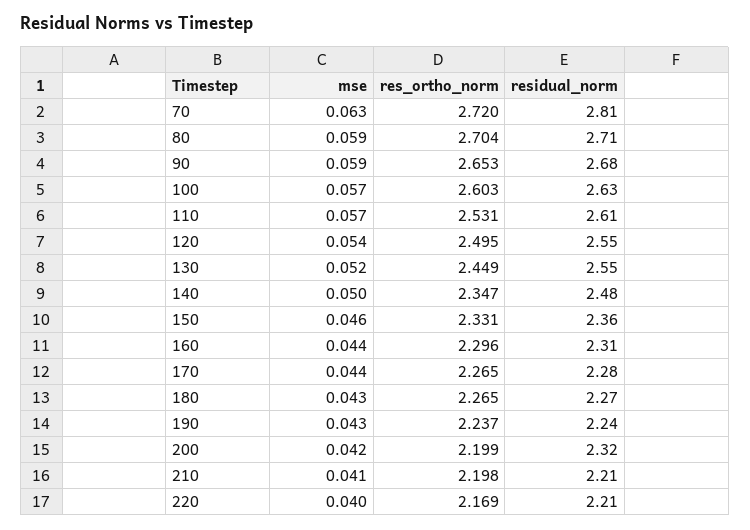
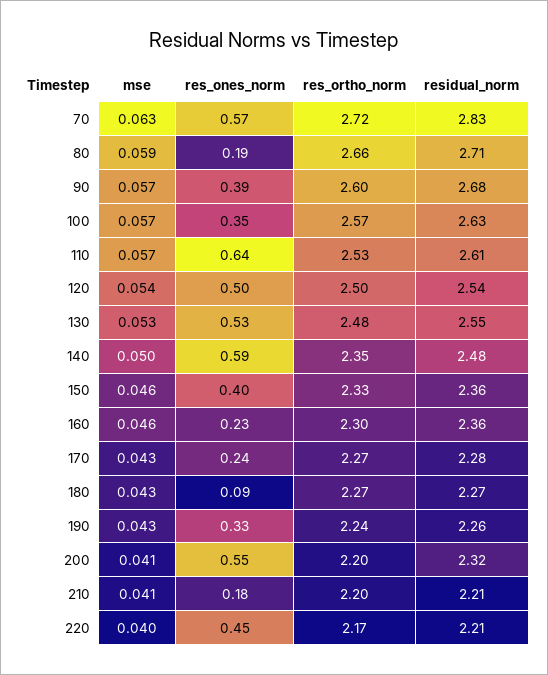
residual_norm, 70: 2.81 -> 2.83
res_ortho_norm, 80: 2.704 -> 2.66
mse, 90: 0.059 -> 0.057
res_ortho_norm, 90: 2.653 -> 2.6
res_ortho_norm, 100: 2.603 -> 2.57
residual_norm, 120: 2.55 -> 2.54
mse, 130: 0.052 -> 0.053
res_ortho_norm, 130: 2.449 -> 2.48
mse, 160: 0.044 -> 0.046
residual_norm, 160: 2.31 -> 2.36
mse, 170: 0.044 -> 0.043
residual_norm, 190: 2.24 -> 2.26
mse, 200: 0.042 -> 0.041
res_ones_norm, 70: none -> 0.57
res_ones_norm, 80: none -> 0.19
res_ones_norm, 90: none -> 0.39
res_ones_norm, 100: none -> 0.35
res_ones_norm, 110: none -> 0.64
res_ones_norm, 120: none -> 0.5
res_ones_norm, 130: none -> 0.53
res_ones_norm, 140: none -> 0.59
res_ones_norm, 150: none -> 0.4
res_ones_norm, 160: none -> 0.23
res_ones_norm, 170: none -> 0.24
res_ones_norm, 180: none -> 0.09
res_ones_norm, 190: none -> 0.33
res_ones_norm, 200: none -> 0.55
res_ones_norm, 210: none -> 0.18
res_ones_norm, 220: none -> 0.45

